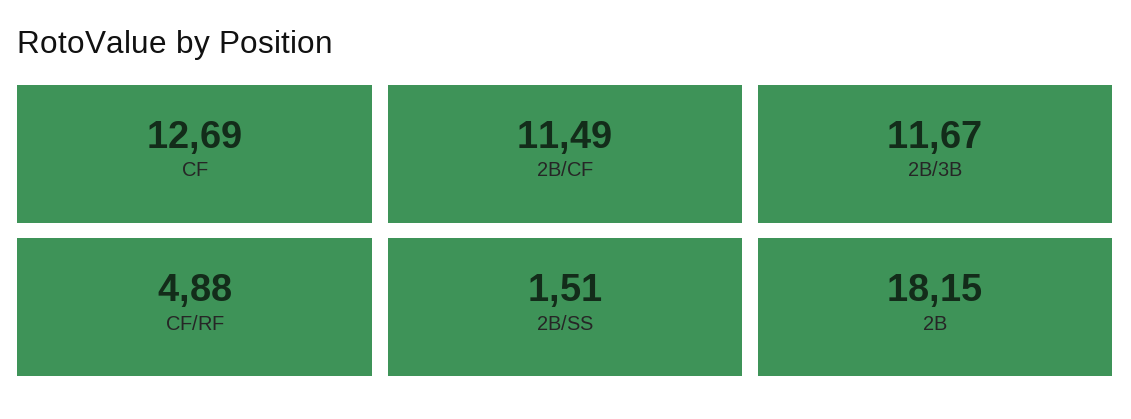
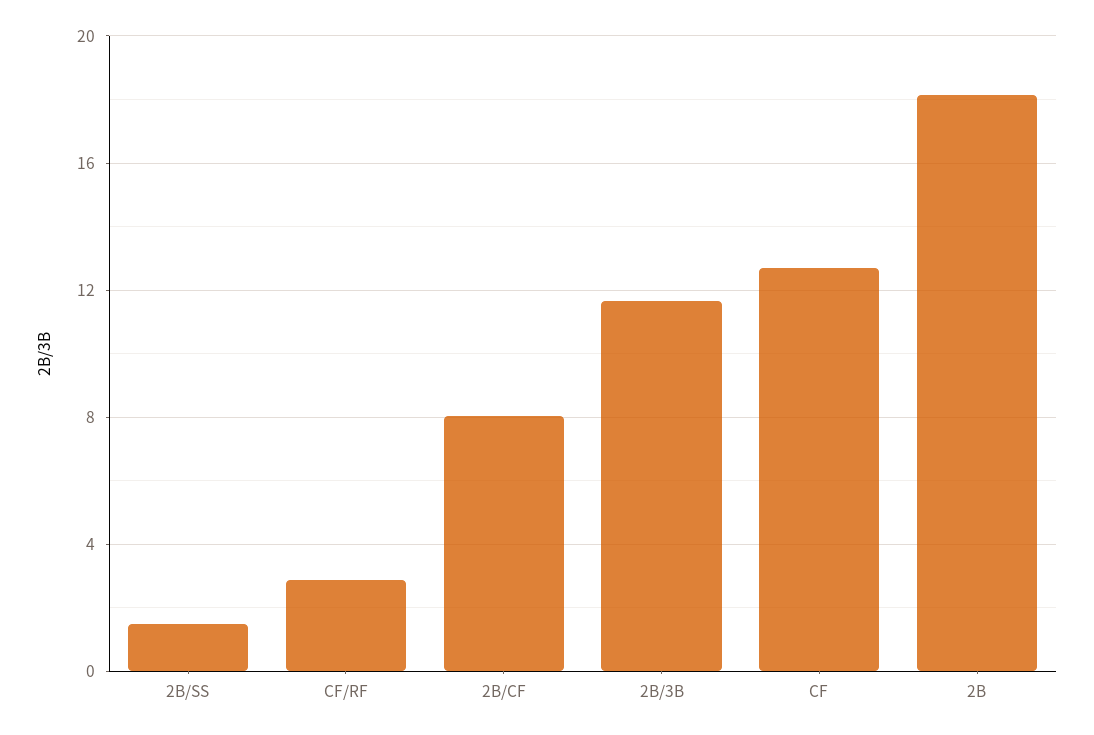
2B/CF: 11.49 -> 8
CF/RF: 4.88 -> 3

